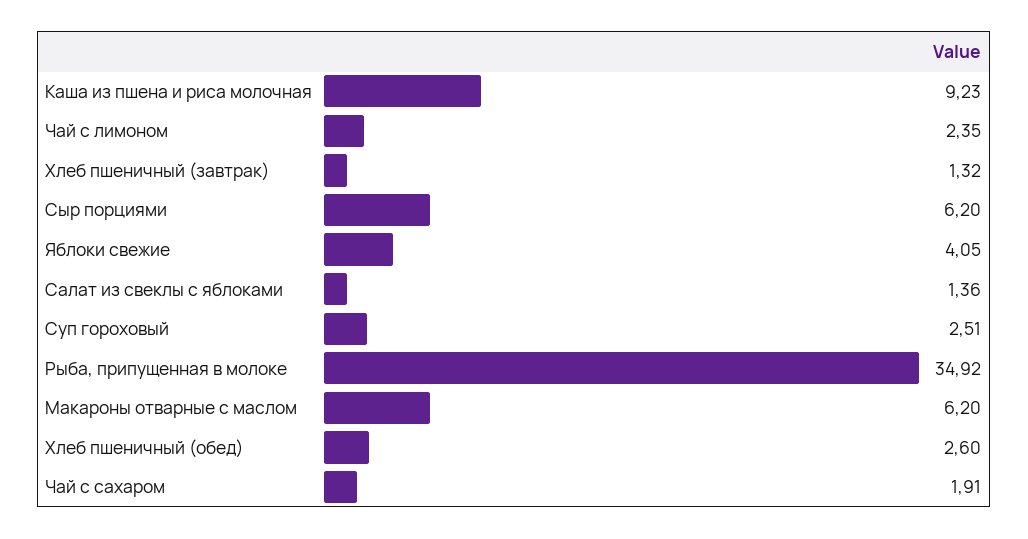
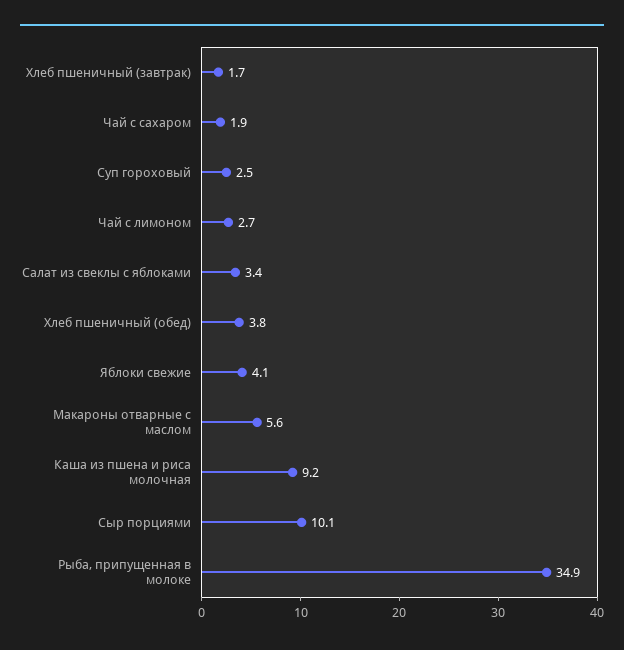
Чай с лимоном: 2.35 -> 2.7
Хлеб пшеничный (завтрак): 1.32 -> 1.7
Сыр порциями: 6.2 -> 10.1
Салат из свеклы с яблоками: 1.36 -> 3.4
Макароны отварные с маслом: 6.2 -> 5.6
Хлеб пшеничный (обед): 2.6 -> 3.8

